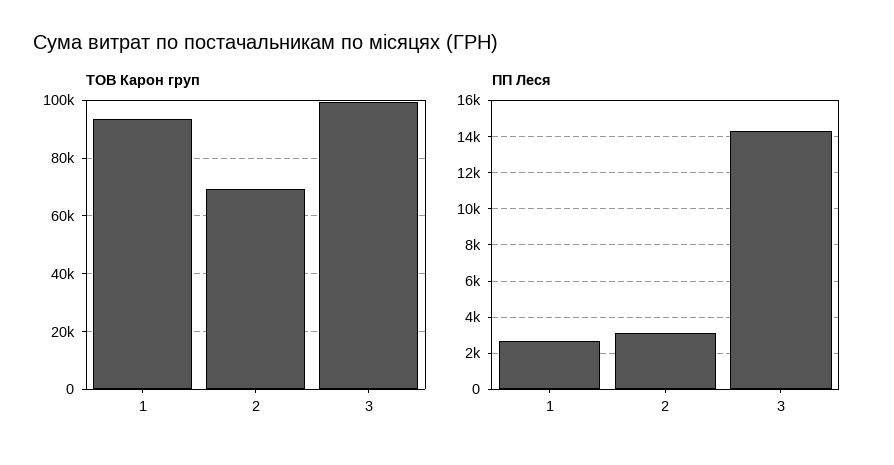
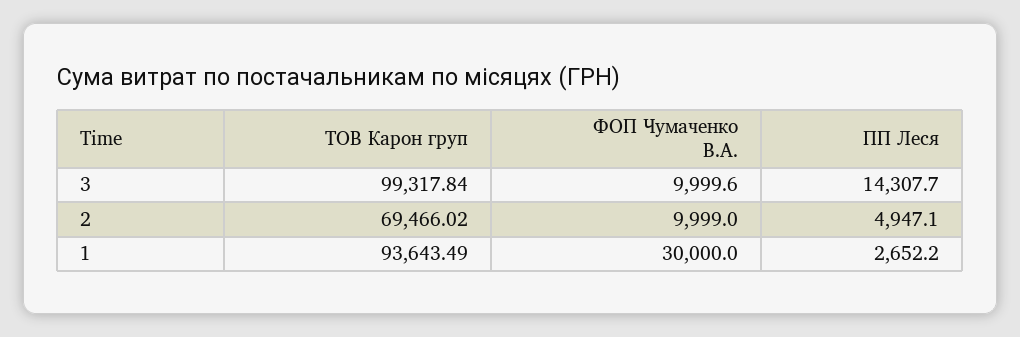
ПП Леся, 2: 3000 -> 4947.1
ФОП Чумаченко В.А., 3: none -> 9999.6
ФОП Чумаченко В.А., 2: none -> 9999
ФОП Чумаченко В.А., 1: none -> 30000

